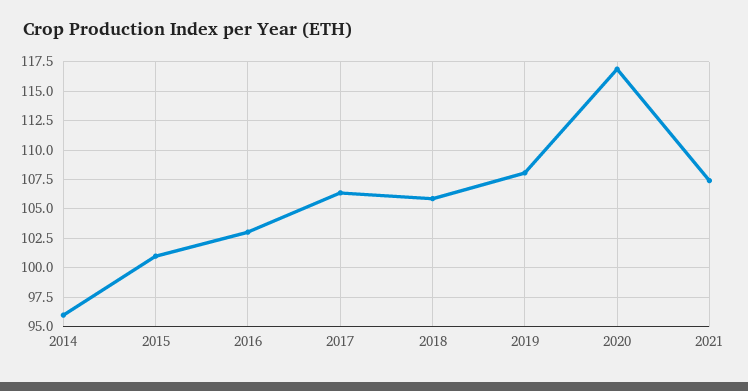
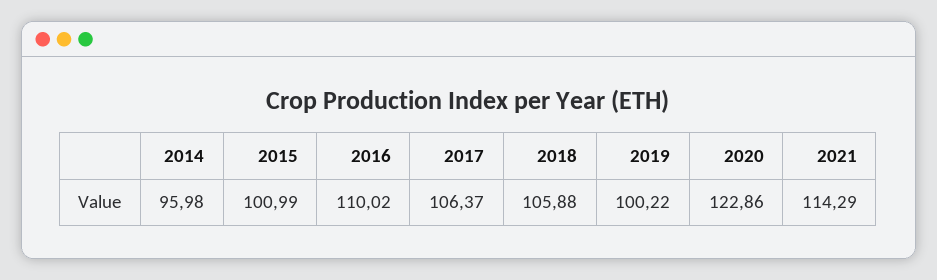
2016: 102.5 -> 110.02
2019: 107.5 -> 100.22
2020: 117.5 -> 122.86
2021: 107.5 -> 114.29

